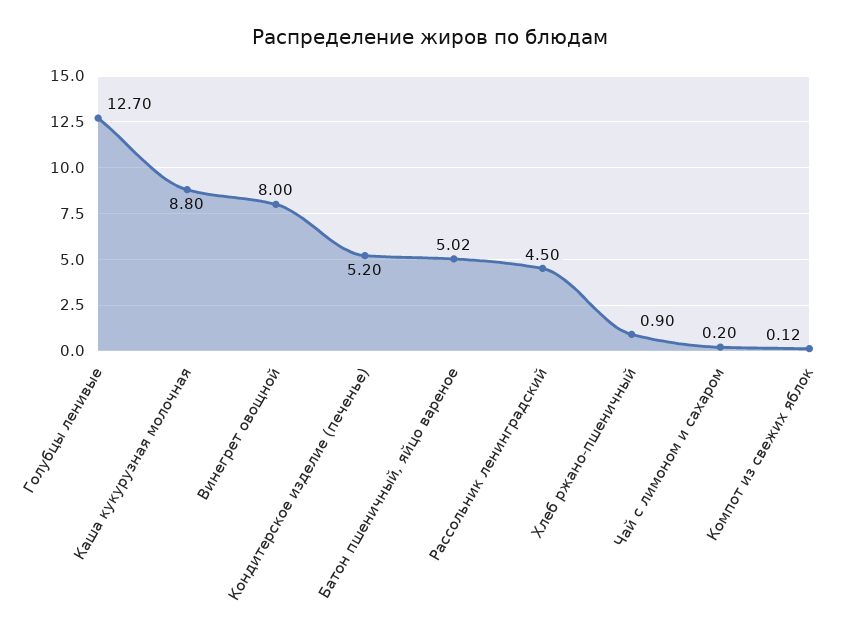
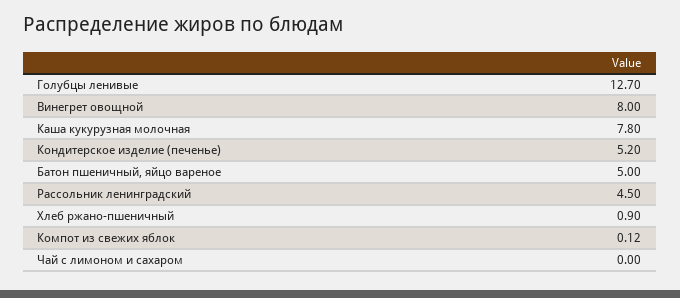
Каша кукурузная молочная: 8.8 -> 7.8
Батон пшеничный, яйцо вареное: 5.02 -> 5
Чай с лимоном и сахаром: 0.2 -> 0

